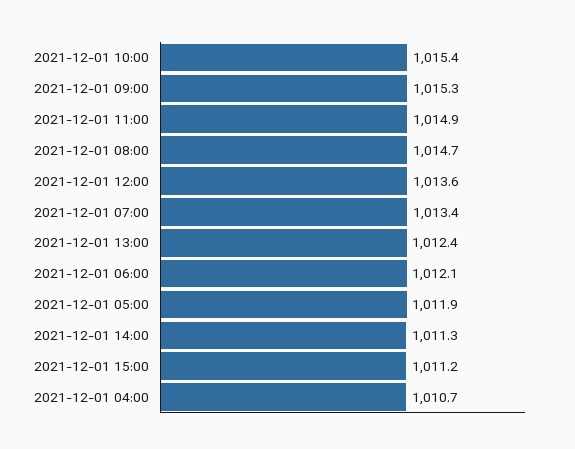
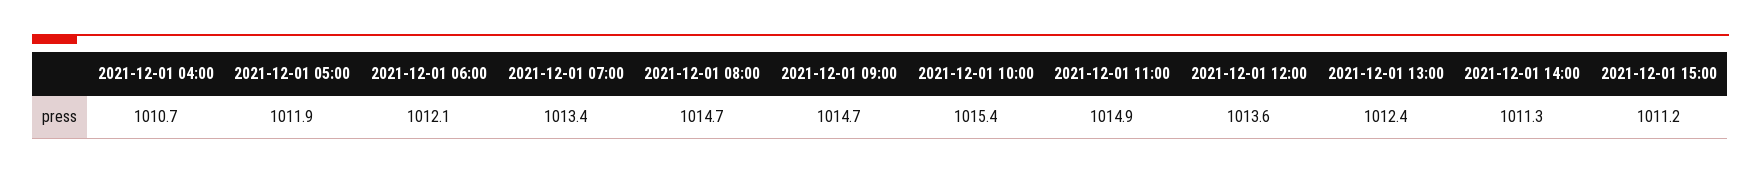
2021-12-01 09:00: 1015.3 -> 1014.7

